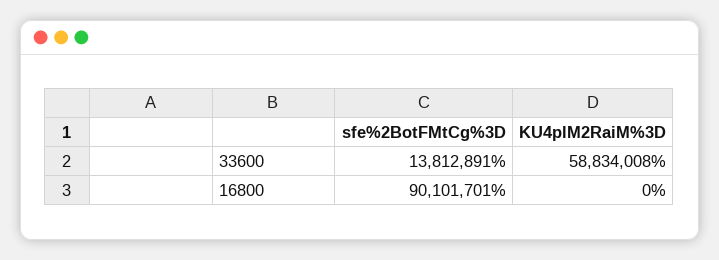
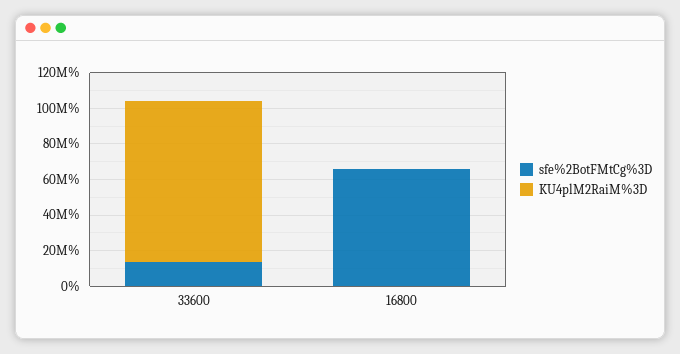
KU4plM2RaiM%3D, 33600: 58834008 -> 90000000
sfe%2BotFMtCg%3D, 16800: 90101701 -> 65000000

